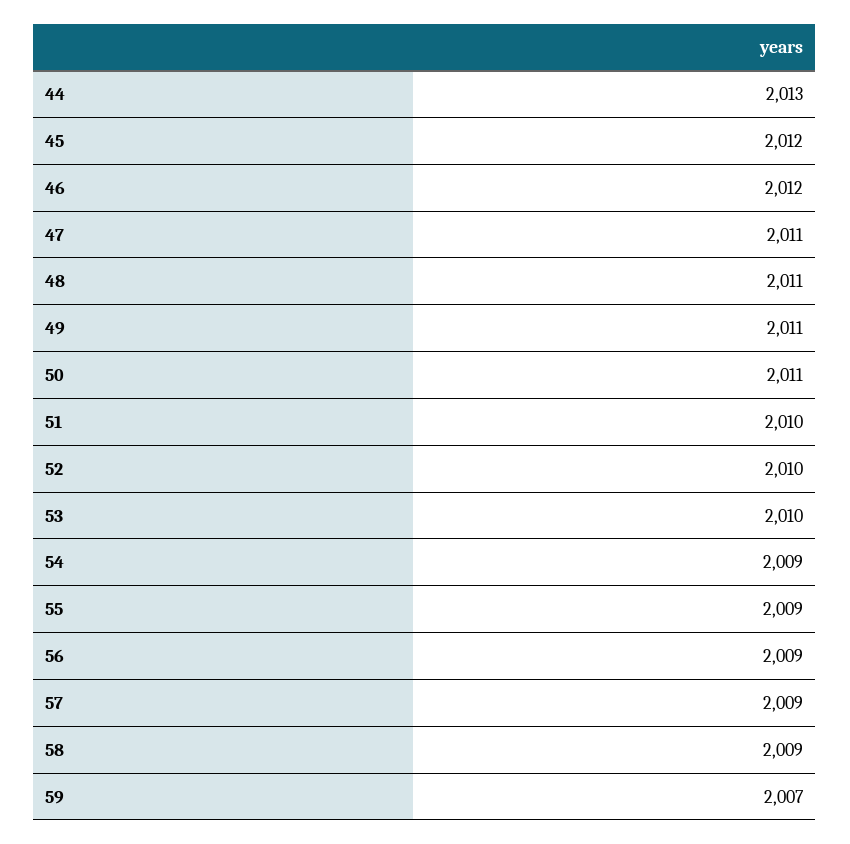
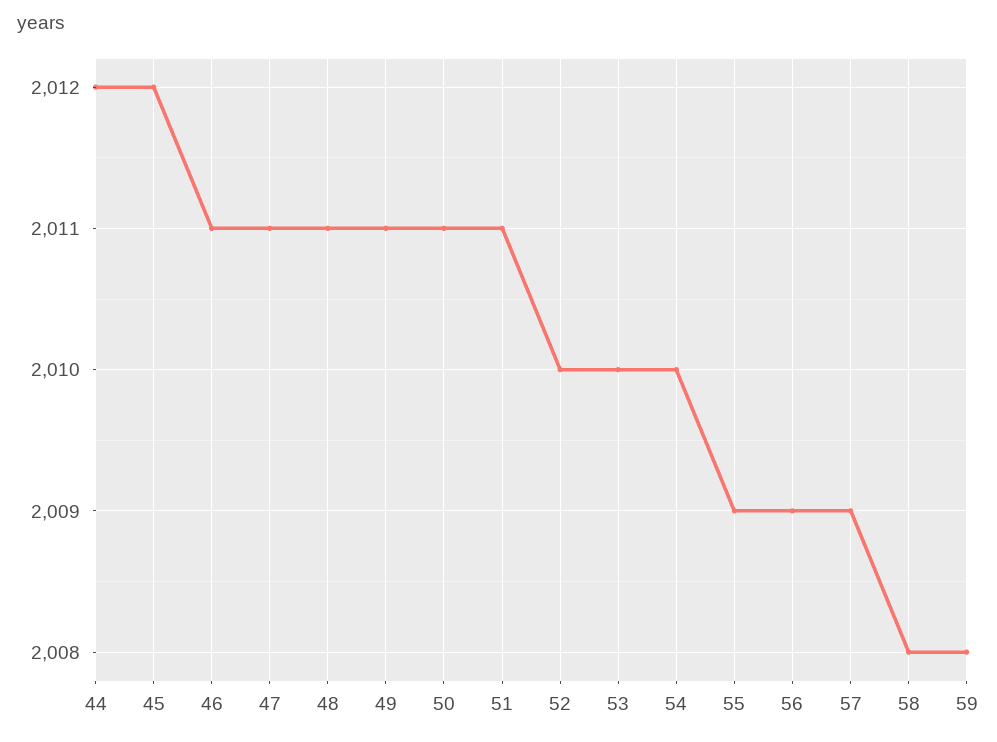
44: 2013 -> 2012
46: 2012 -> 2011
51: 2010 -> 2011
54: 2009 -> 2010
58: 2009 -> 2008
59: 2007 -> 2008

